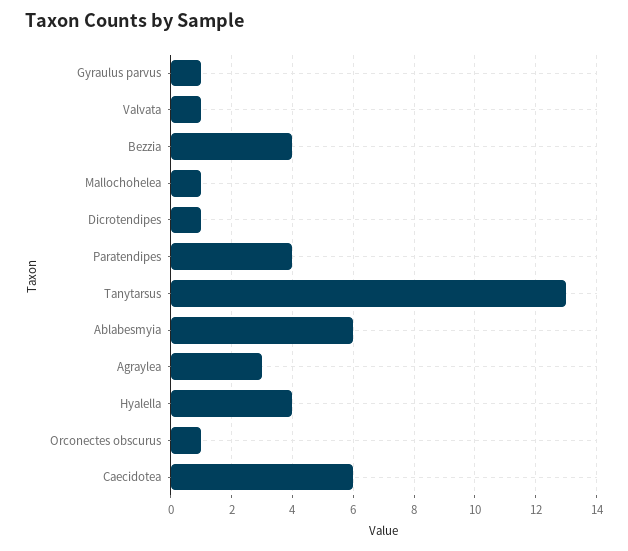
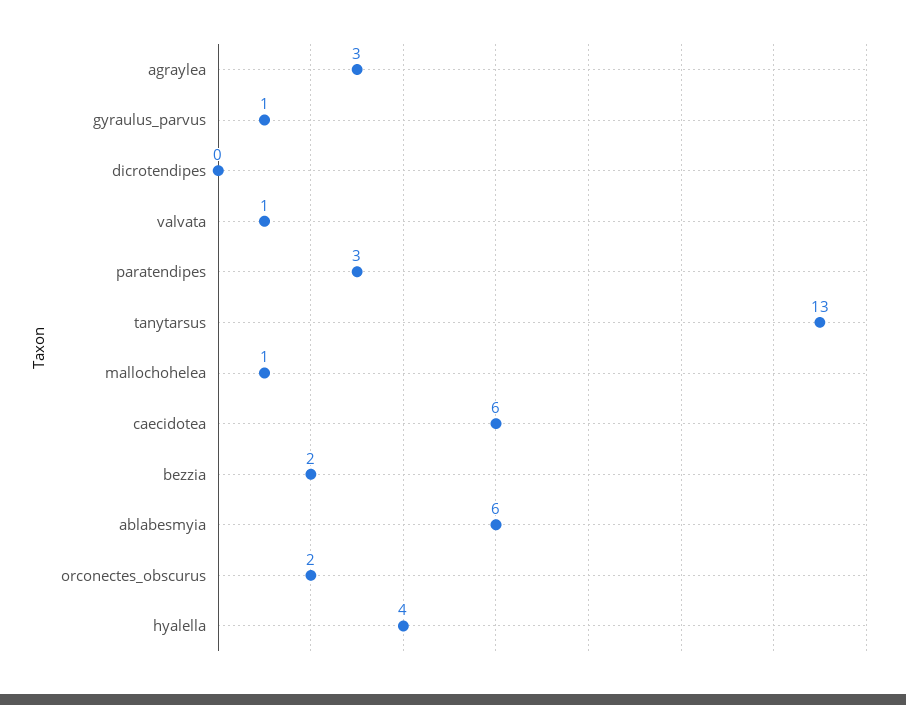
Bezzia: 4 -> 2
Dicrotendipes: 1 -> 0
Paratendipes: 4 -> 3
Orconectes obscurus: 1 -> 2

